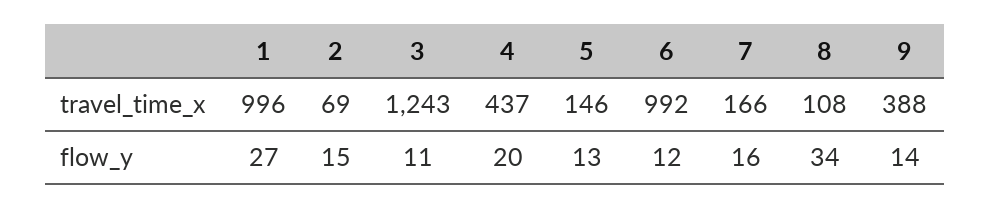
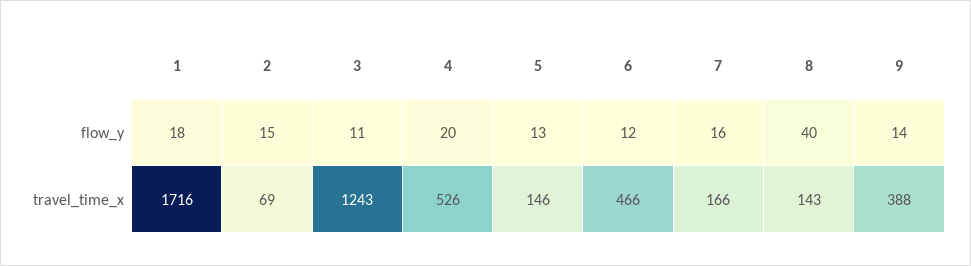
1, travel_time_x: 996 -> 1716
4, travel_time_x: 437 -> 526
6, travel_time_x: 992 -> 466
8, travel_time_x: 108 -> 143
1, flow_y: 27 -> 18
8, flow_y: 34 -> 40

